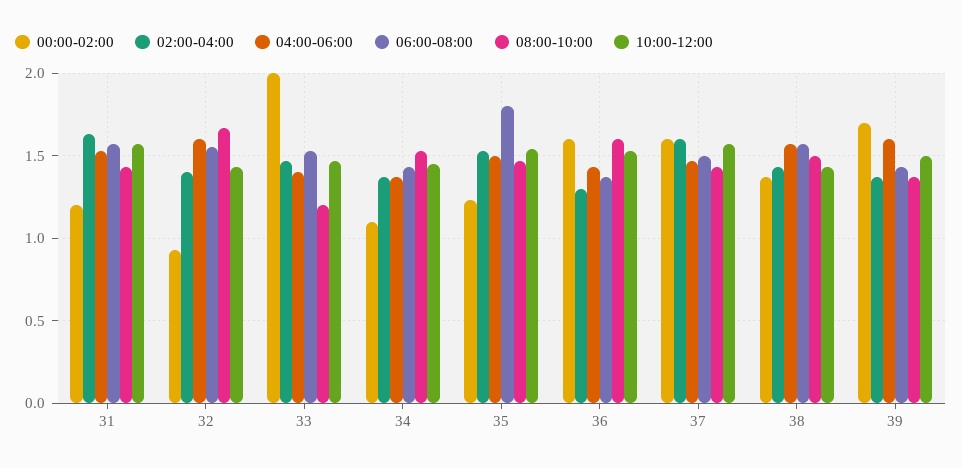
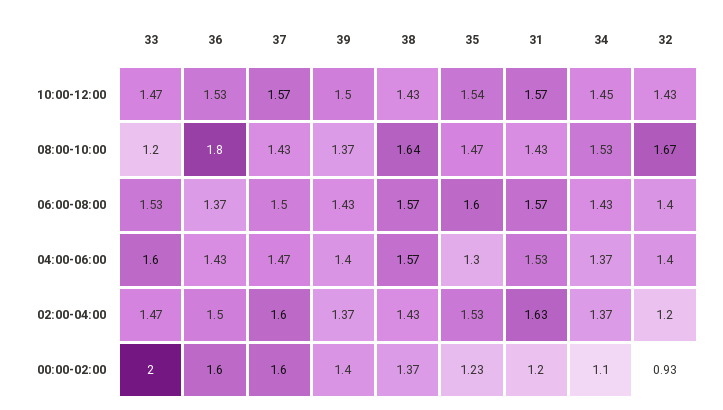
02:00-04:00, 32: 1.4 -> 1.2
04:00-06:00, 32: 1.6 -> 1.4
06:00-08:00, 32: 1.55 -> 1.4
04:00-06:00, 33: 1.4 -> 1.6
04:00-06:00, 35: 1.5 -> 1.3
06:00-08:00, 35: 1.8 -> 1.6
02:00-04:00, 36: 1.3 -> 1.5
08:00-10:00, 36: 1.6 -> 1.8
08:00-10:00, 38: 1.5 -> 1.64
00:00-02:00, 39: 1.7 -> 1.4
04:00-06:00, 39: 1.6 -> 1.4

